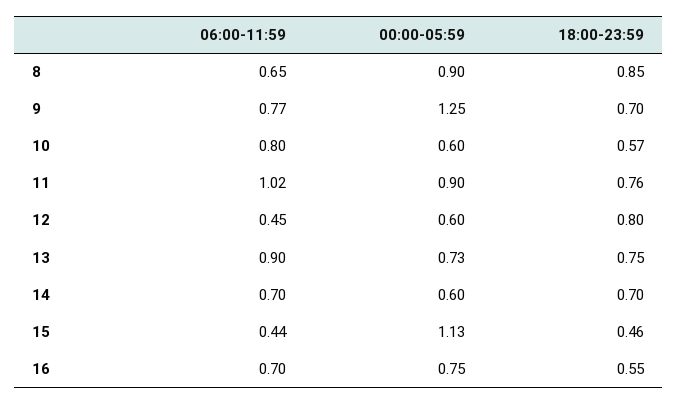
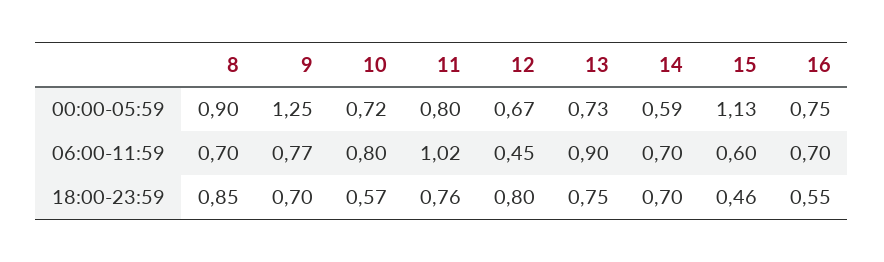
06:00-11:59, 8: 0.65 -> 0.7
00:00-05:59, 10: 0.6 -> 0.72
00:00-05:59, 11: 0.9 -> 0.8
00:00-05:59, 12: 0.6 -> 0.67
00:00-05:59, 14: 0.6 -> 0.59
06:00-11:59, 15: 0.44 -> 0.6

